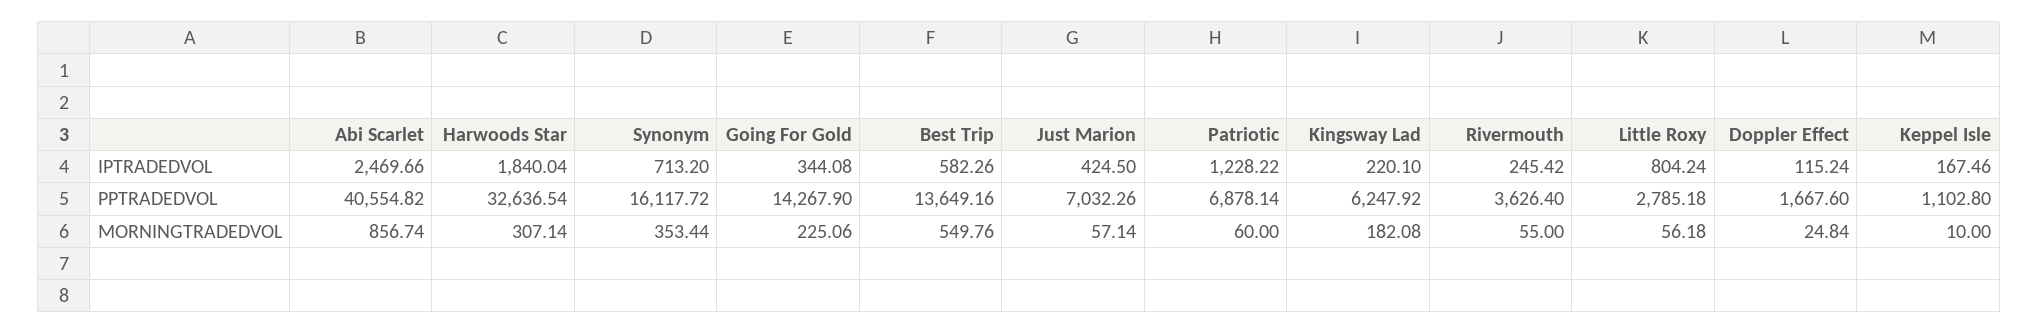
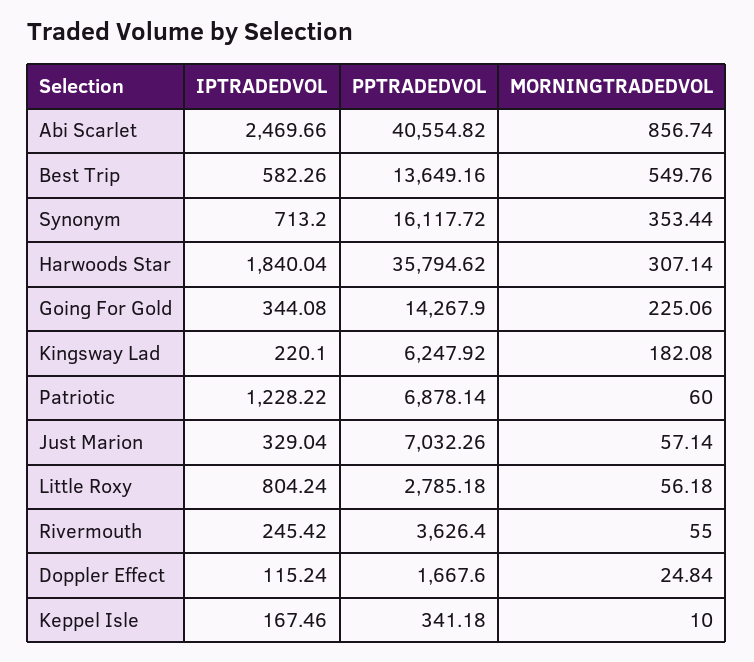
Just Marion, IPTRADEDVOL: 424.5 -> 329.04
Harwoods Star, PPTRADEDVOL: 32636.54 -> 35794.62
Keppel Isle, PPTRADEDVOL: 1102.8 -> 341.18

